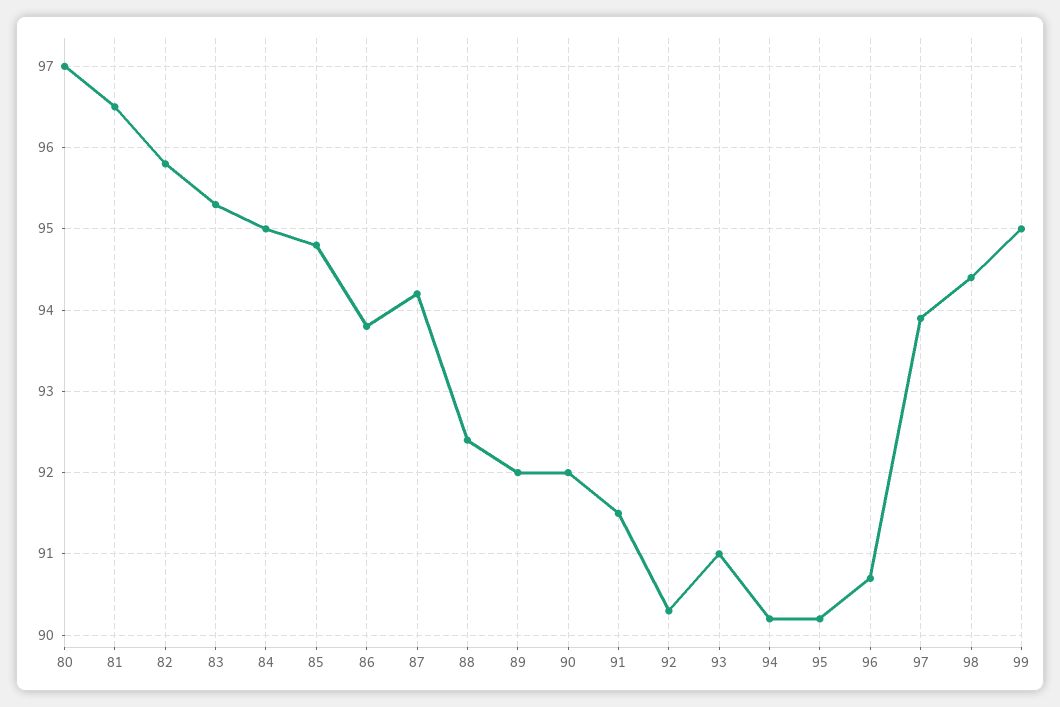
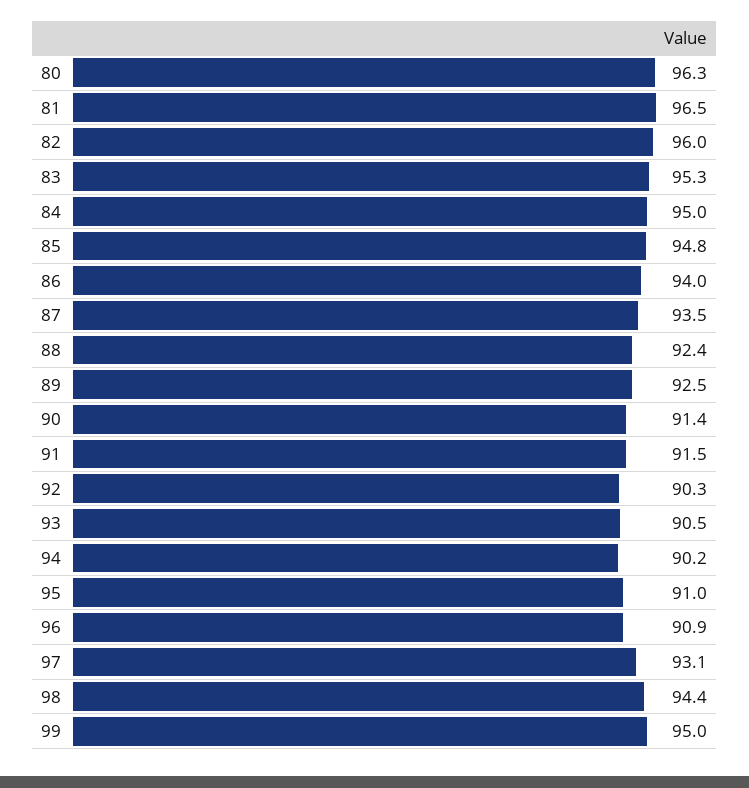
80: 97 -> 96.3
82: 95.8 -> 96
86: 93.8 -> 94
87: 94.2 -> 93.5
89: 92 -> 92.5
90: 92 -> 91.4
93: 91 -> 90.5
95: 90.2 -> 91
96: 90.7 -> 90.9
97: 93.9 -> 93.1

